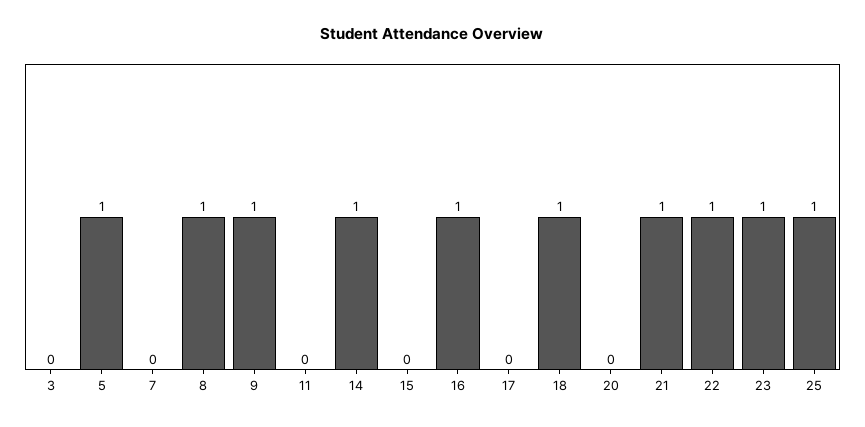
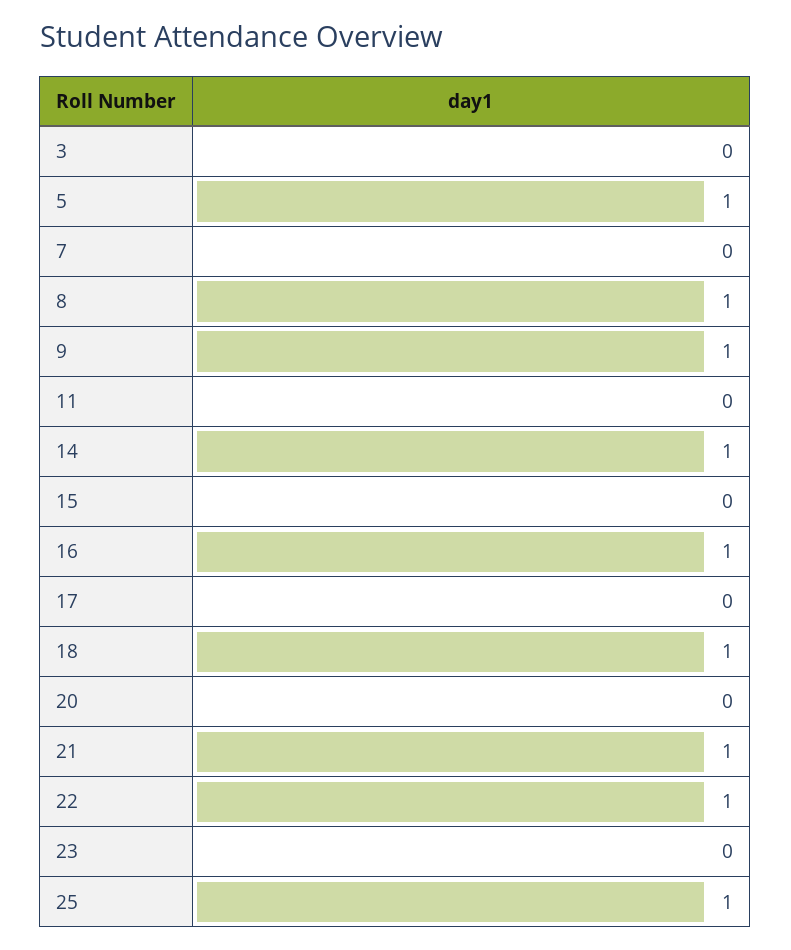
23: 1 -> 0

